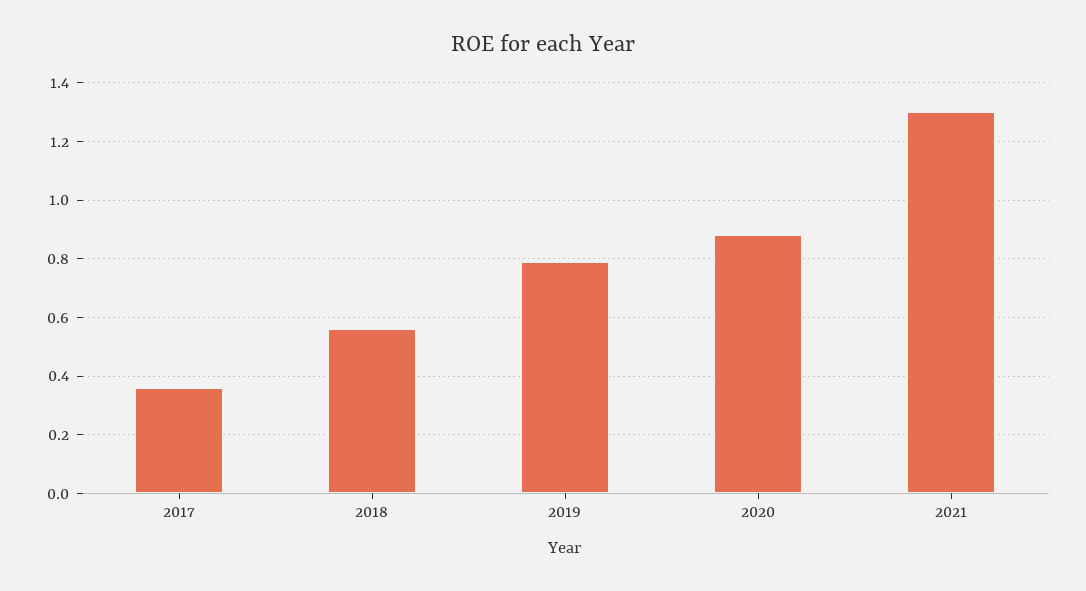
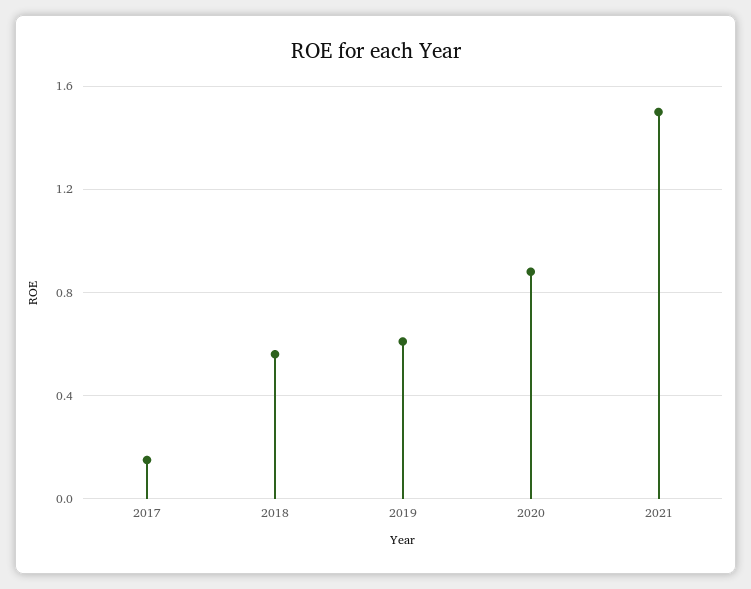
2017: 0.35 -> 0.15
2019: 0.8 -> 0.6
2021: 1.3 -> 1.5

